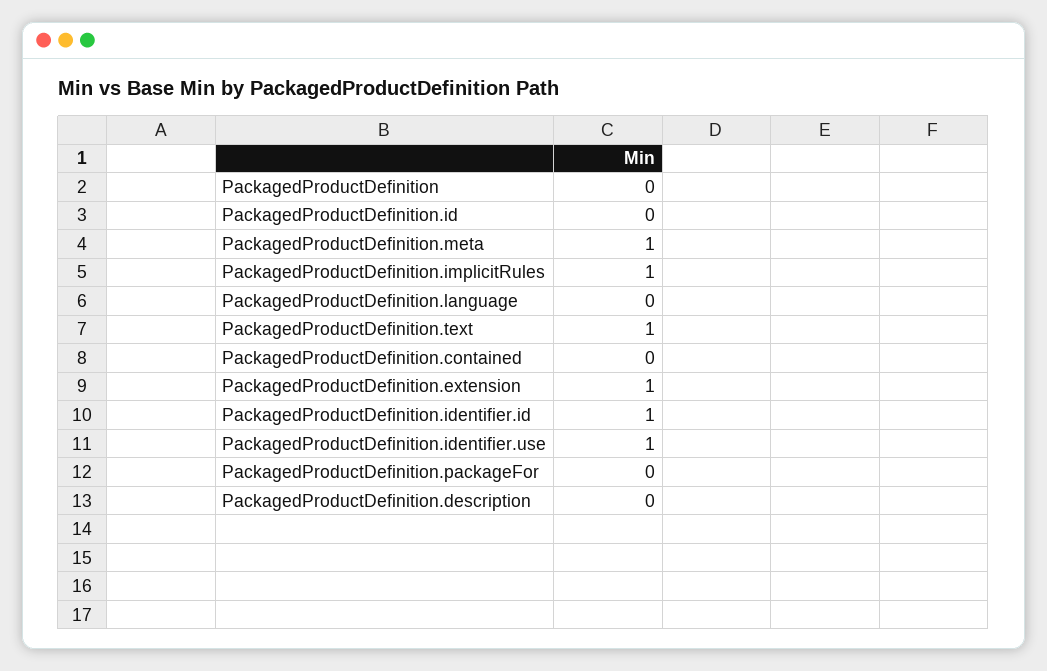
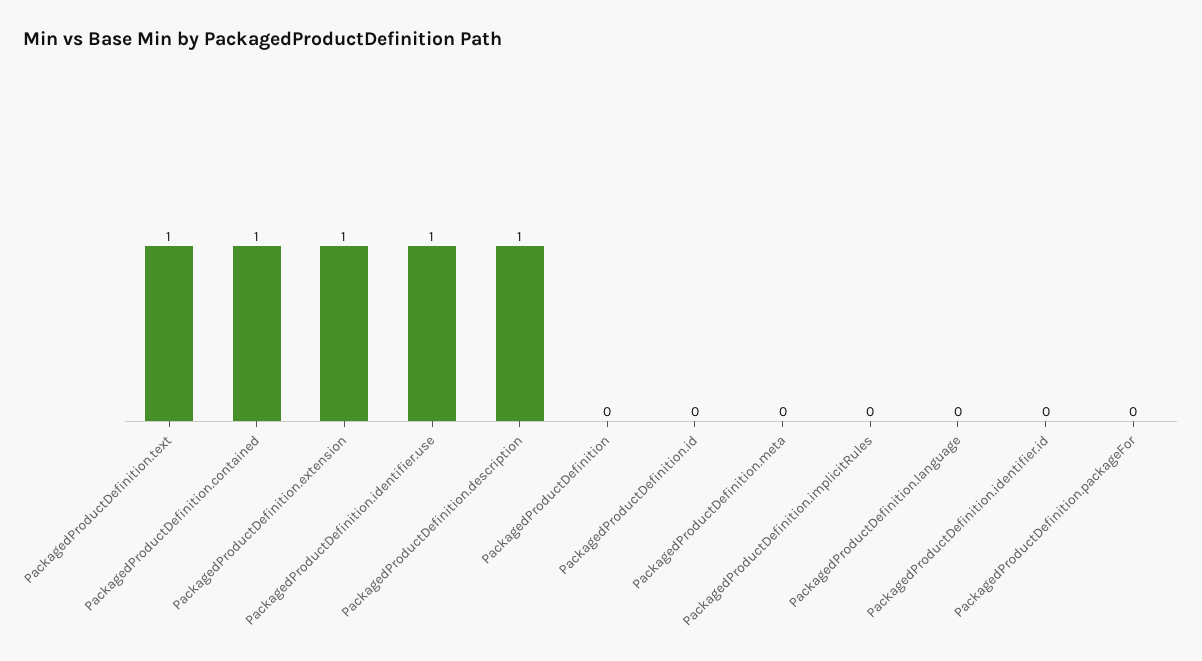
PackagedProductDefinition.meta: 1 -> 0
PackagedProductDefinition.implicitRules: 1 -> 0
PackagedProductDefinition.contained: 0 -> 1
PackagedProductDefinition.identifier.id: 1 -> 0
PackagedProductDefinition.description: 0 -> 1

